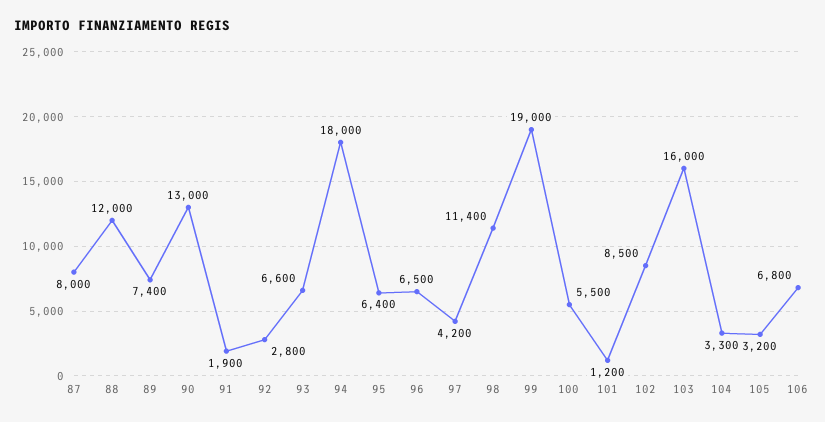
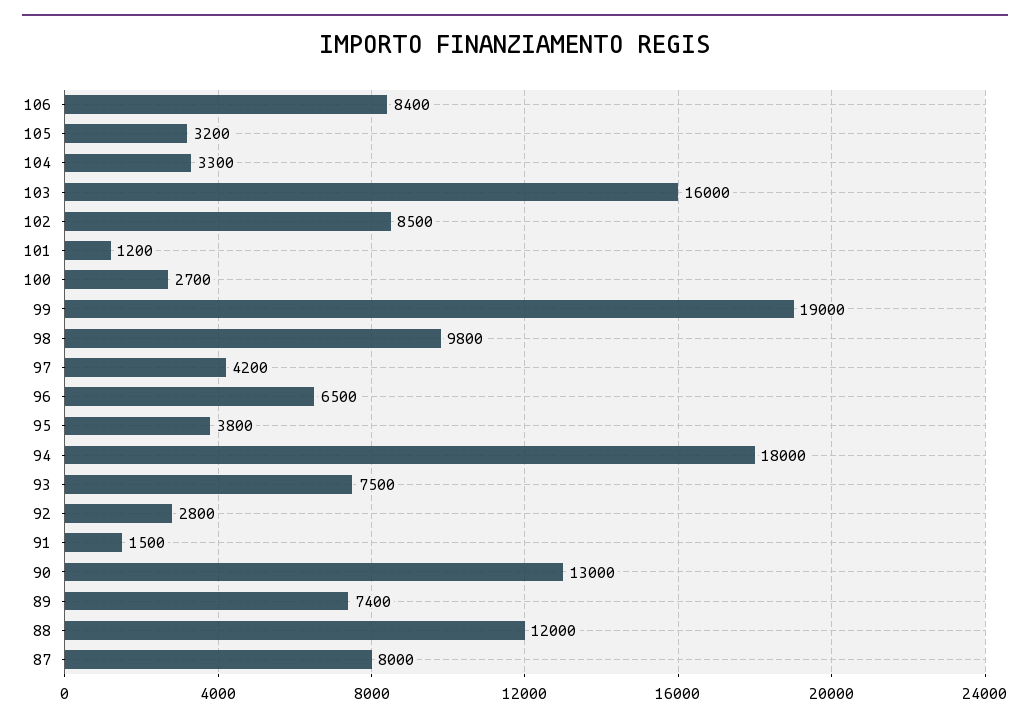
91: 1900 -> 1500
93: 6600 -> 7500
95: 6400 -> 3800
98: 11400 -> 9800
100: 5500 -> 2700
106: 6800 -> 8400

